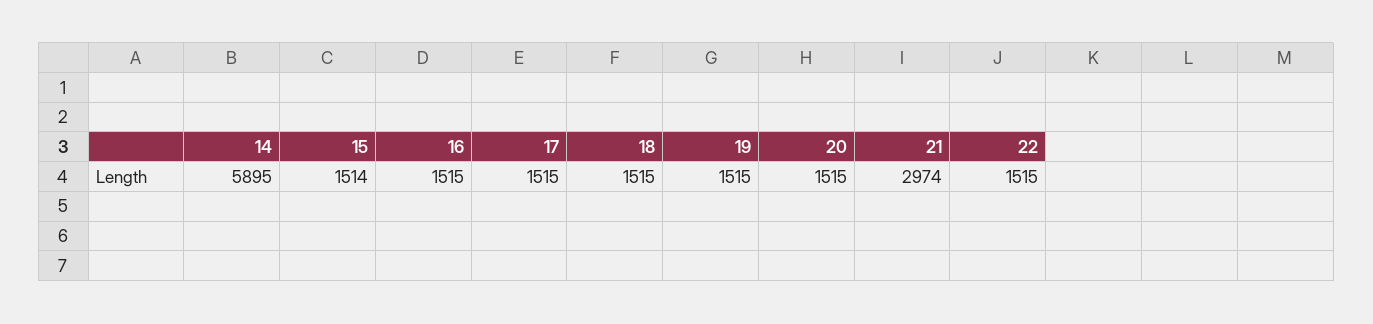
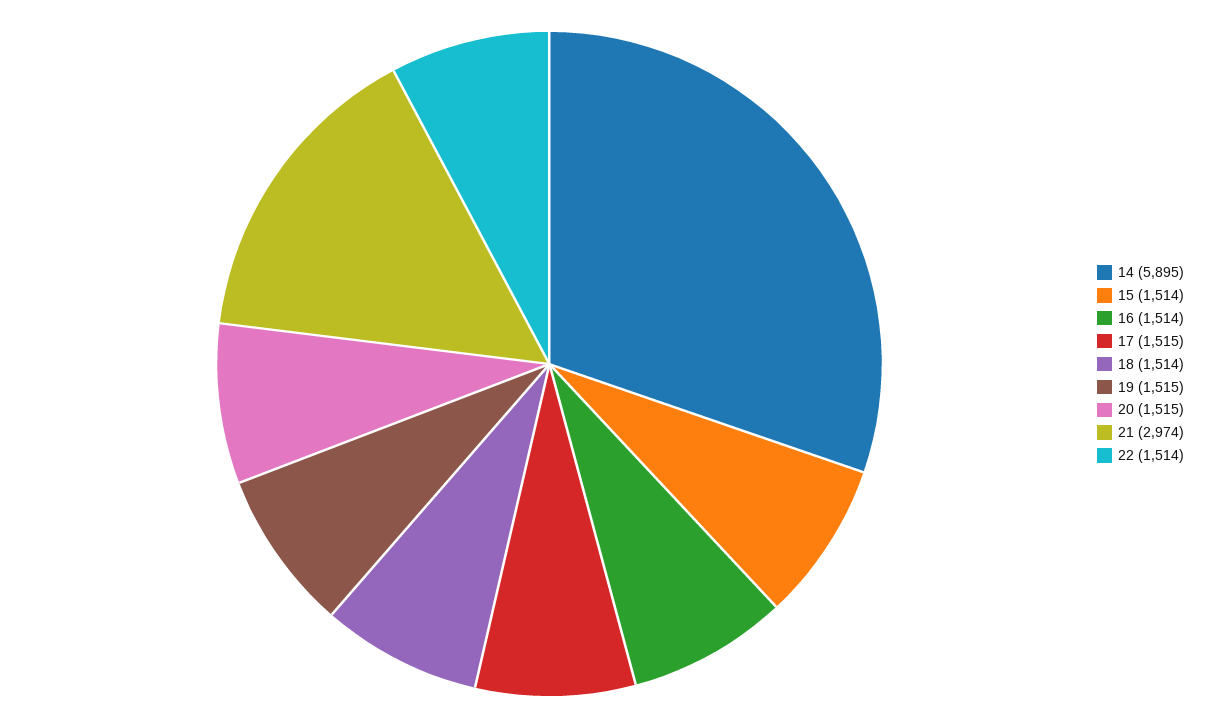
16: 1515 -> 1514
18: 1515 -> 1514
22: 1515 -> 1514

